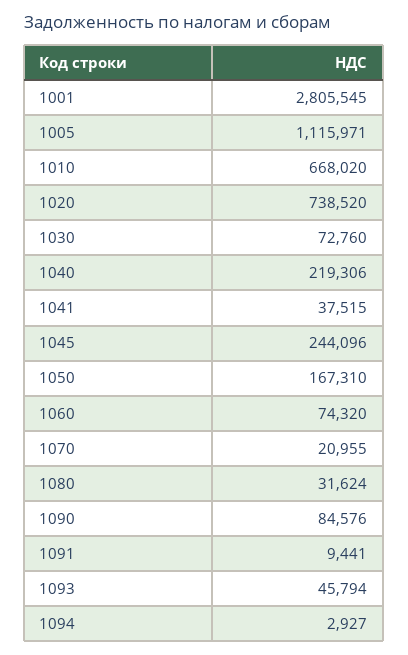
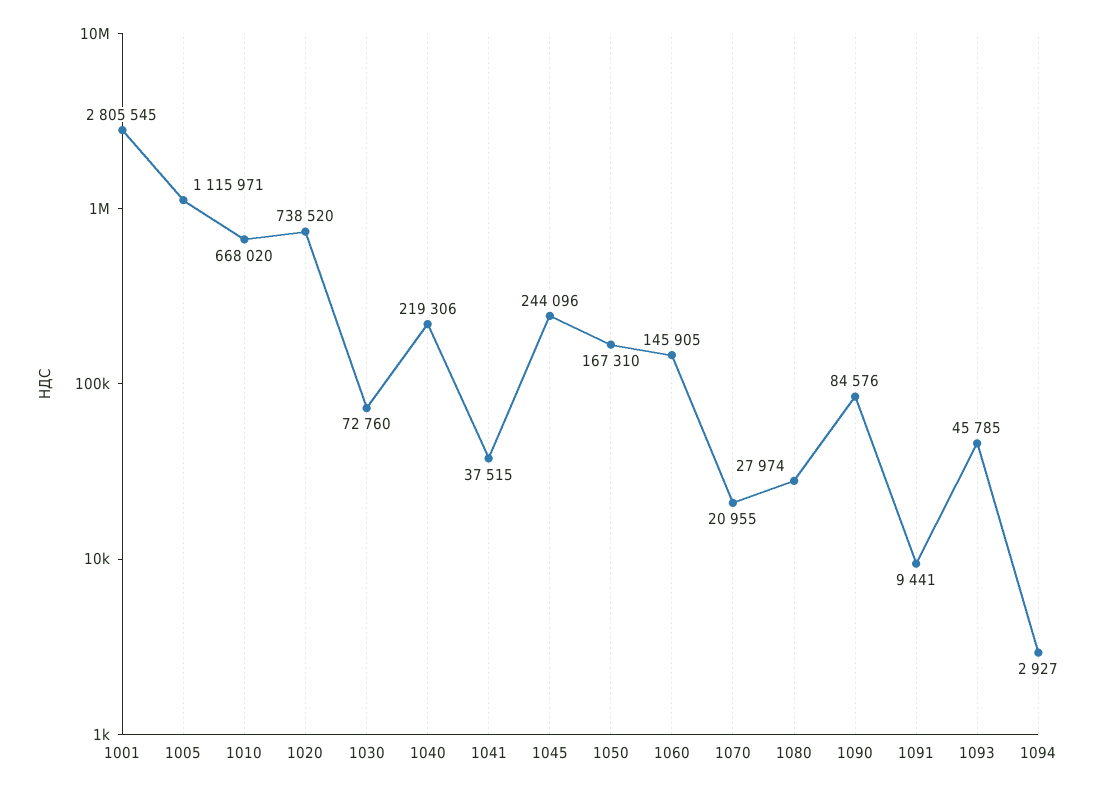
1060: 74320 -> 145905
1080: 31624 -> 27974
1093: 45794 -> 45785

